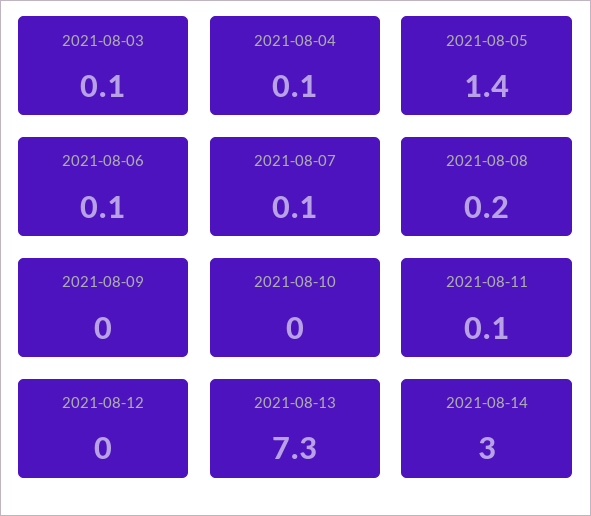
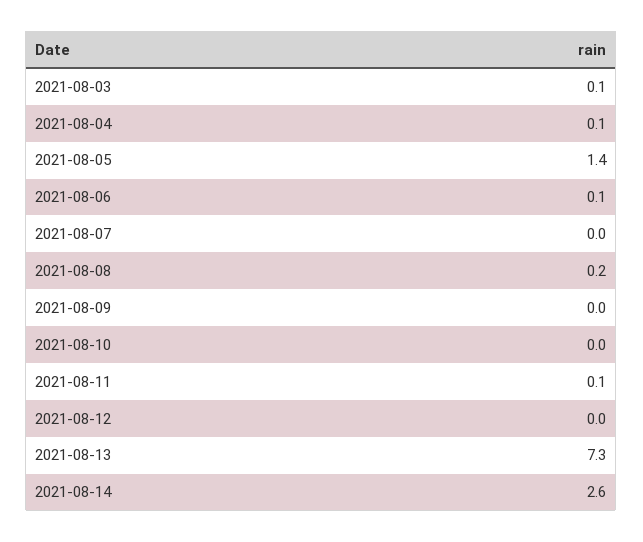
2021-08-07: 0.1 -> 0
2021-08-14: 3 -> 2.6

